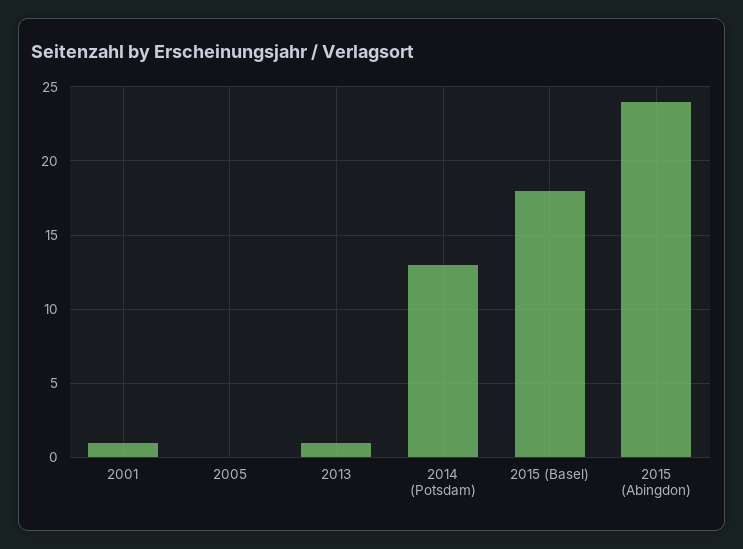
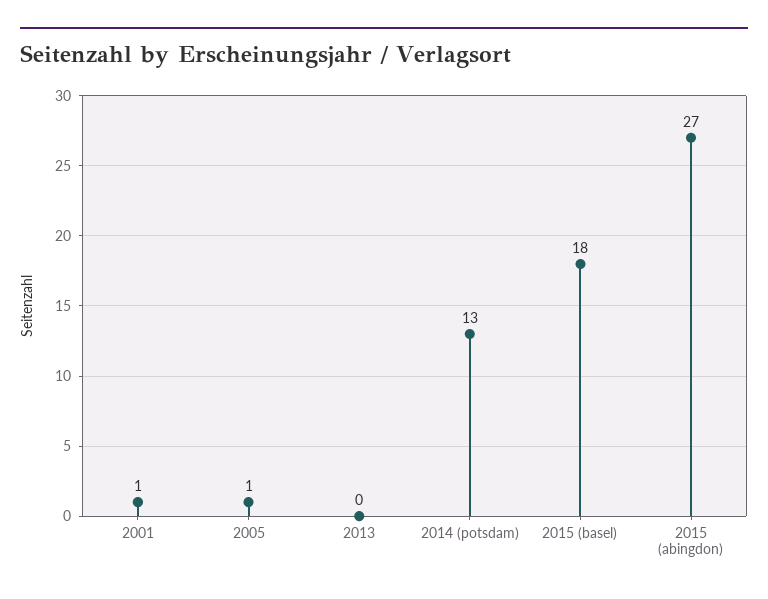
2005: 0 -> 1
2013: 1 -> 0
2015 (Abingdon): 24 -> 27

